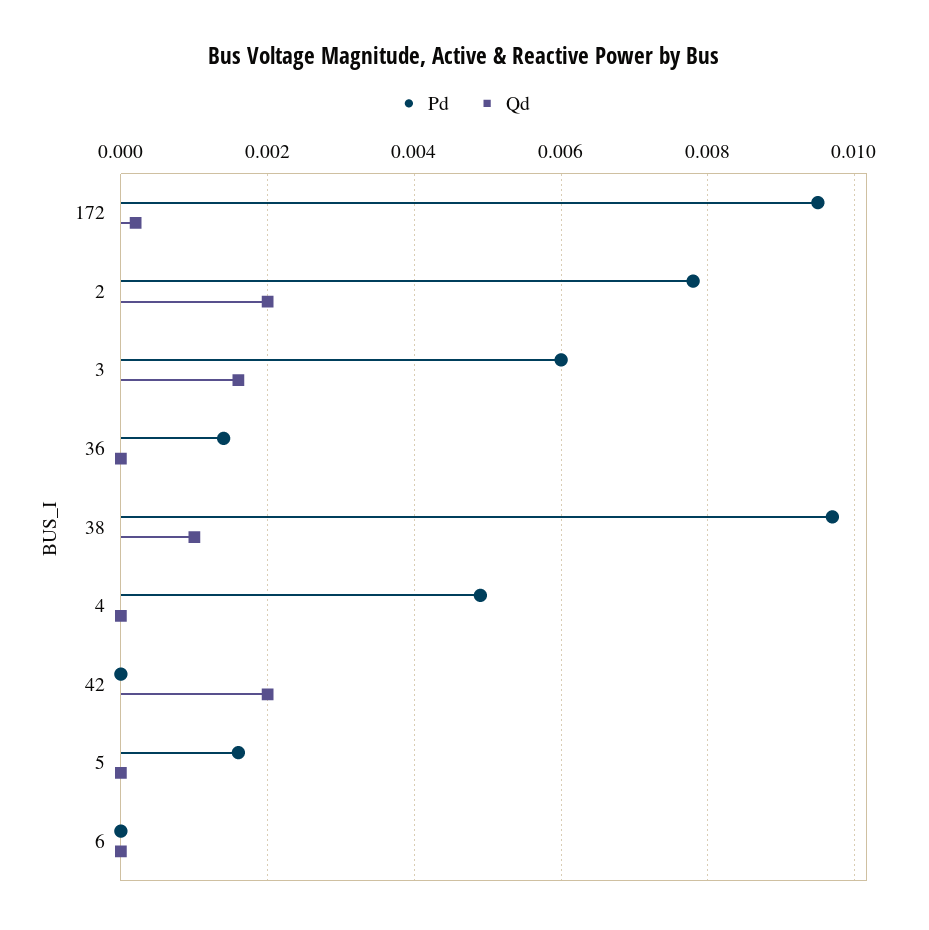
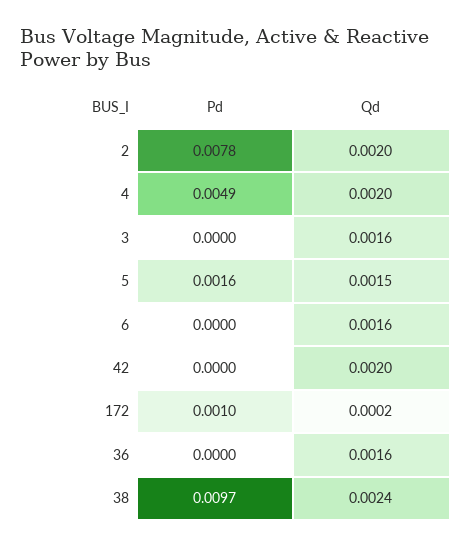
Pd, 172: 0.0095 -> 0.001
Pd, 3: 0.006 -> 0
Pd, 36: 0.0015 -> 0
Qd, 36: 0 -> 0.0016
Qd, 38: 0.001 -> 0.0024
Qd, 4: 0 -> 0.002
Qd, 5: 0 -> 0.0015
Qd, 6: 0 -> 0.0016

